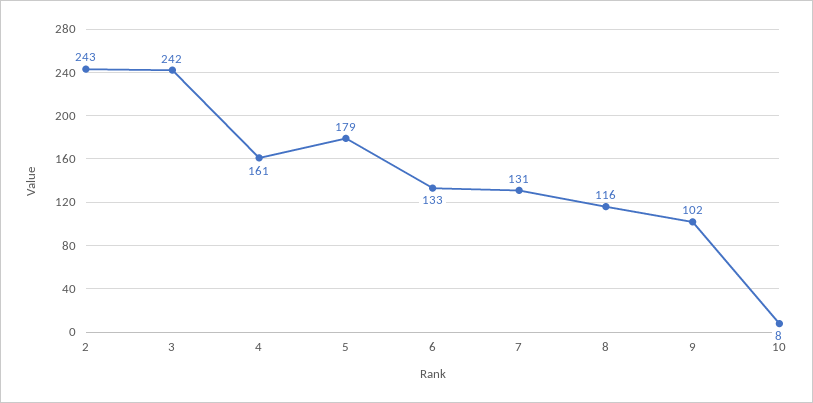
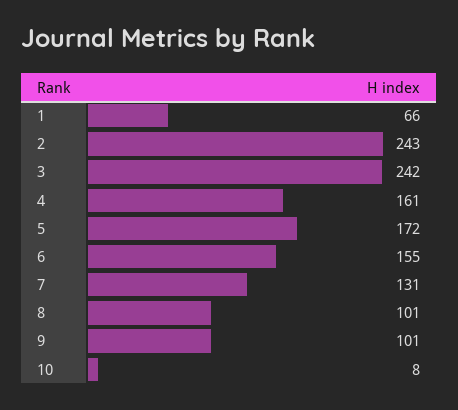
5: 179 -> 172
6: 133 -> 155
8: 116 -> 101
9: 102 -> 101
1: none -> 66

